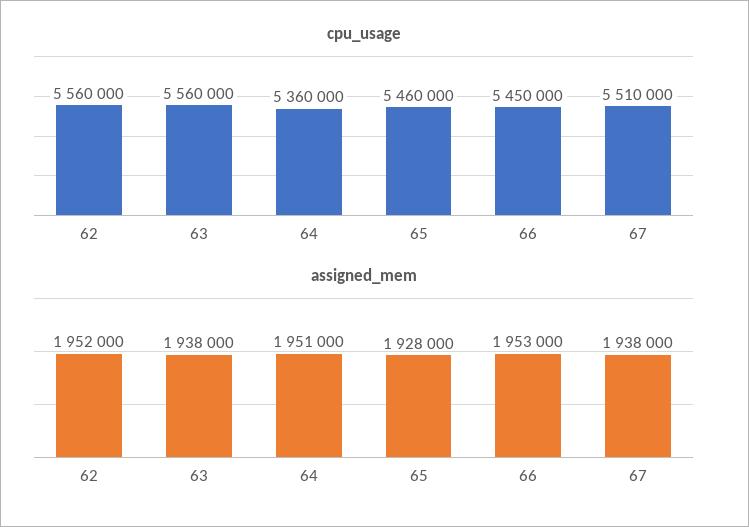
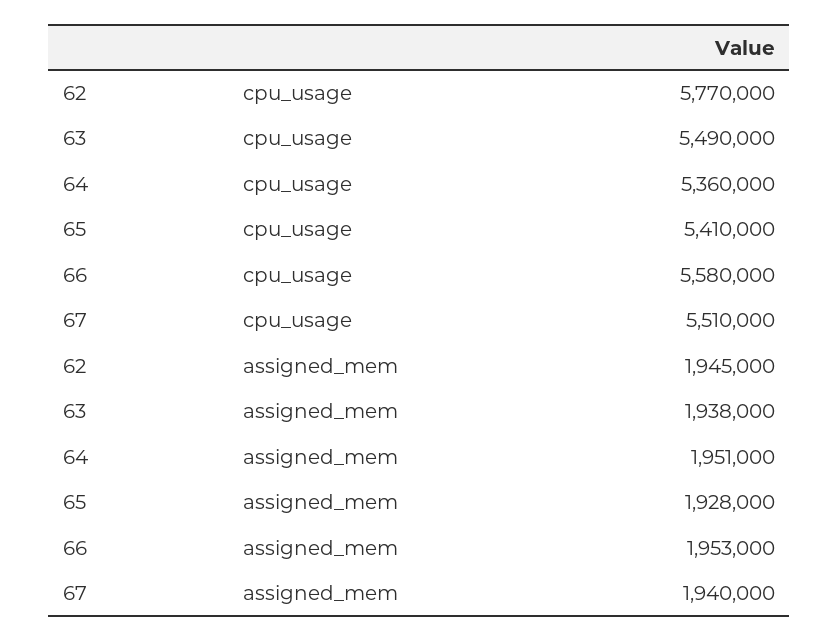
cpu_usage, 62: 5560000 -> 5770000
cpu_usage, 63: 5560000 -> 5490000
cpu_usage, 65: 5460000 -> 5410000
cpu_usage, 66: 5450000 -> 5580000
assigned_mem, 62: 1952000 -> 1945000
assigned_mem, 67: 1938000 -> 1940000

